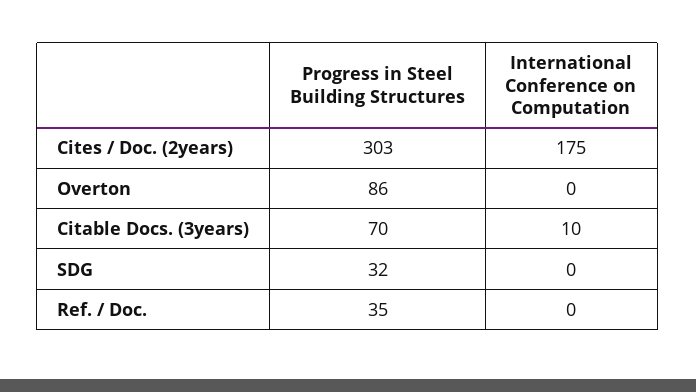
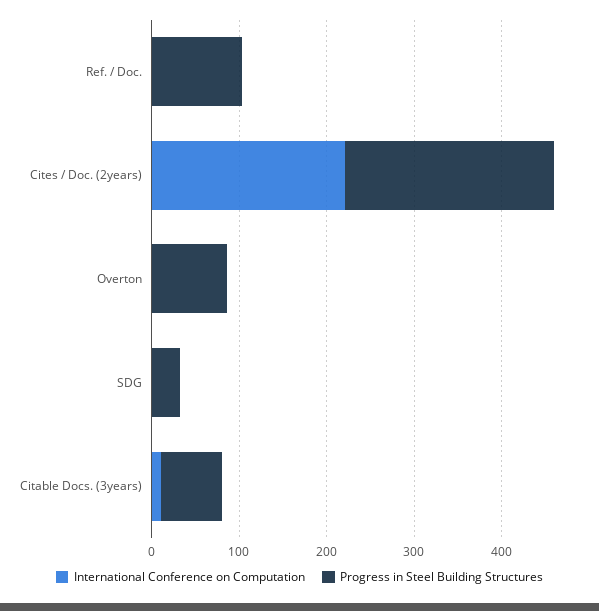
Progress in Steel Building Structures, Cites / Doc. (2years): 303 -> 240
International Conference on Computation, Cites / Doc. (2years): 175 -> 220
Progress in Steel Building Structures, Ref. / Doc.: 35 -> 100

